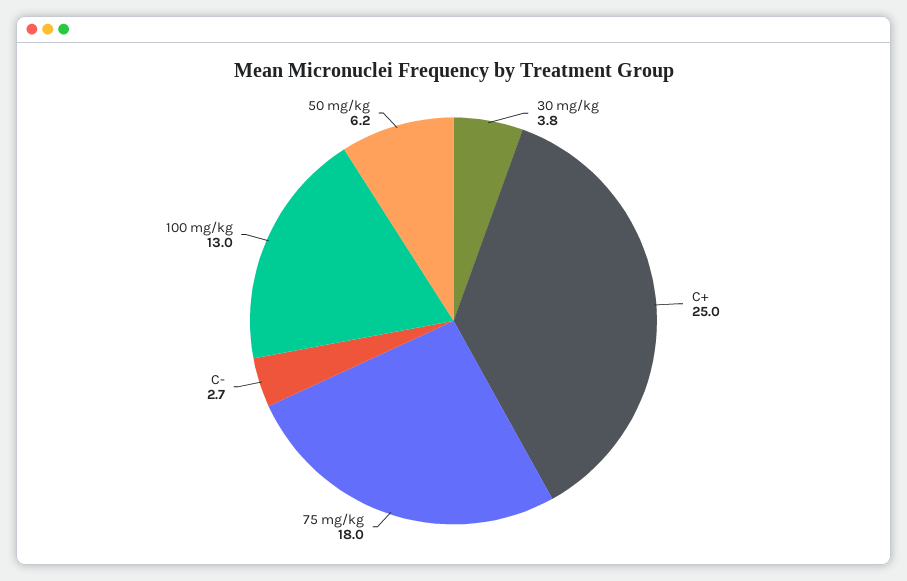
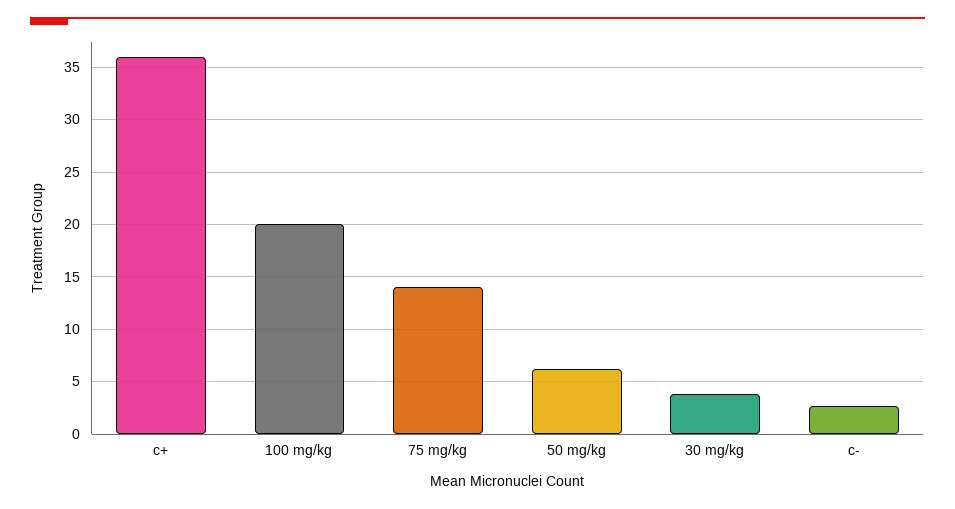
C+: 25 -> 36
75 mg/kg: 18 -> 14
100 mg/kg: 13 -> 20

